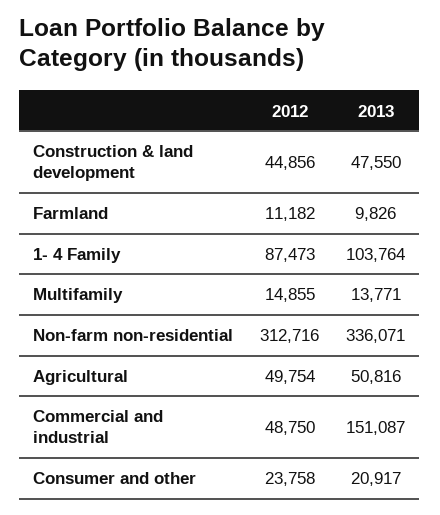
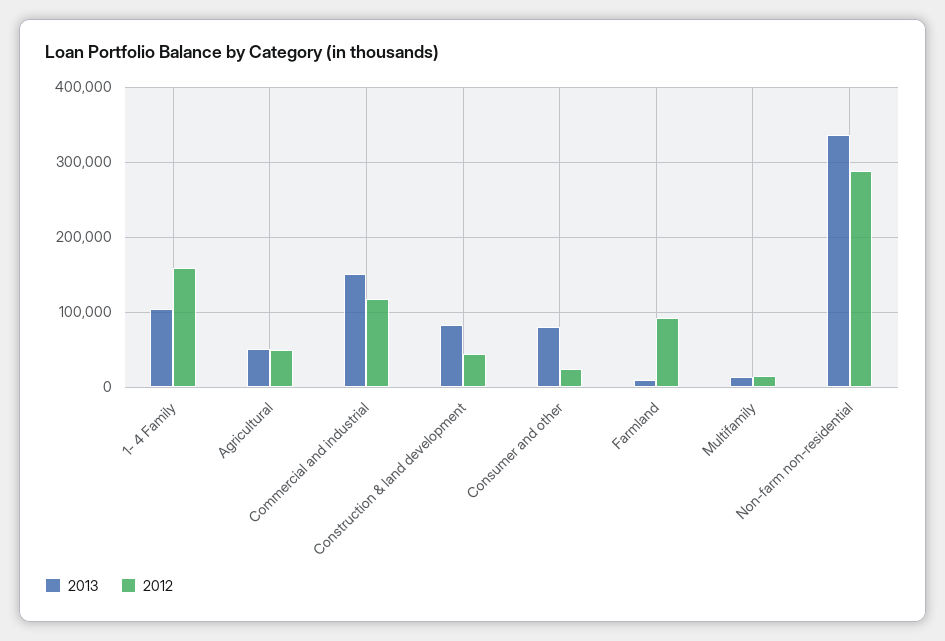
2013, Construction & land development: 47550 -> 80000
2012, Farmland: 11182 -> 90000
2012, 1- 4 Family: 87473 -> 160000
2012, Non-farm non-residential: 312716 -> 290000
2012, Commercial and industrial: 48750 -> 120000
2013, Consumer and other: 20917 -> 80000

